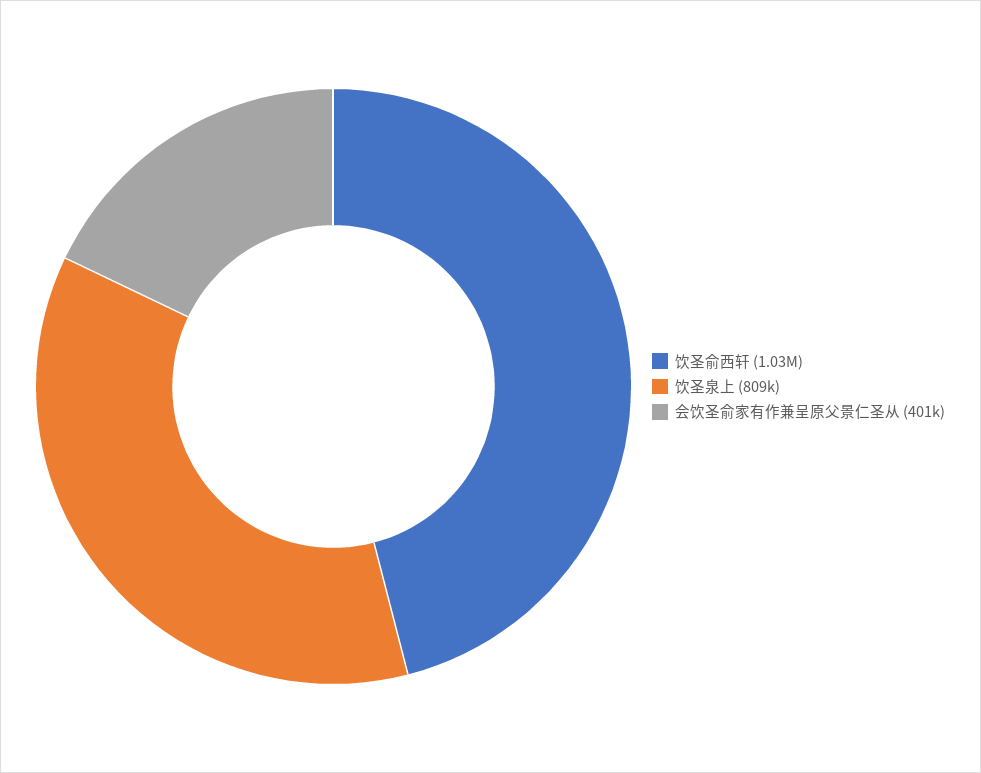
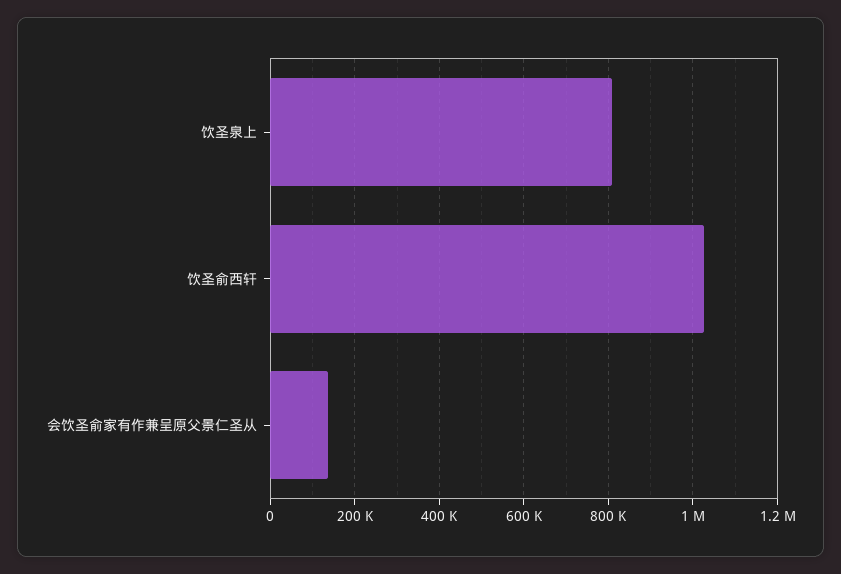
会饮圣俞家有作兼呈原父景仁圣从: 401000 -> 140000

